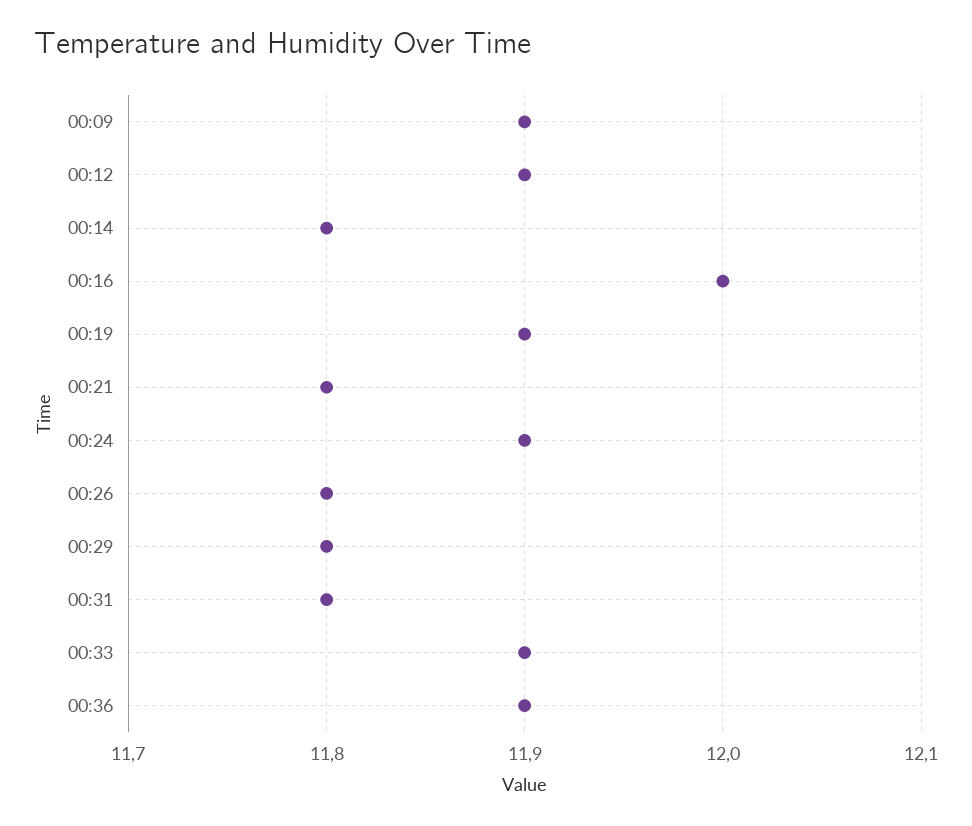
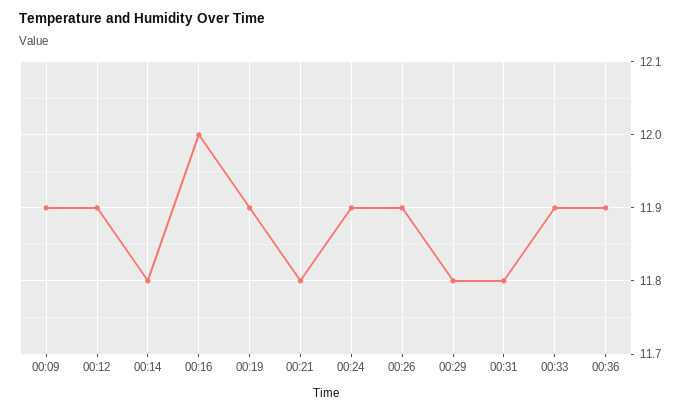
00:26: 11.8 -> 11.9

